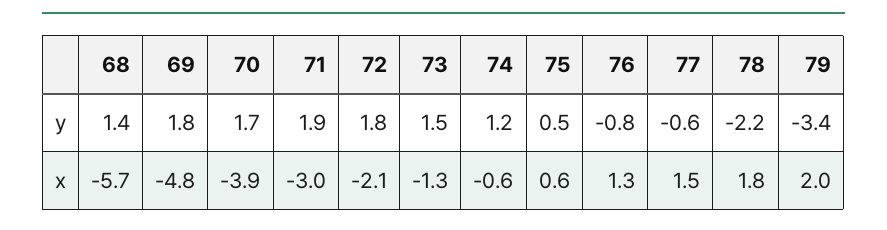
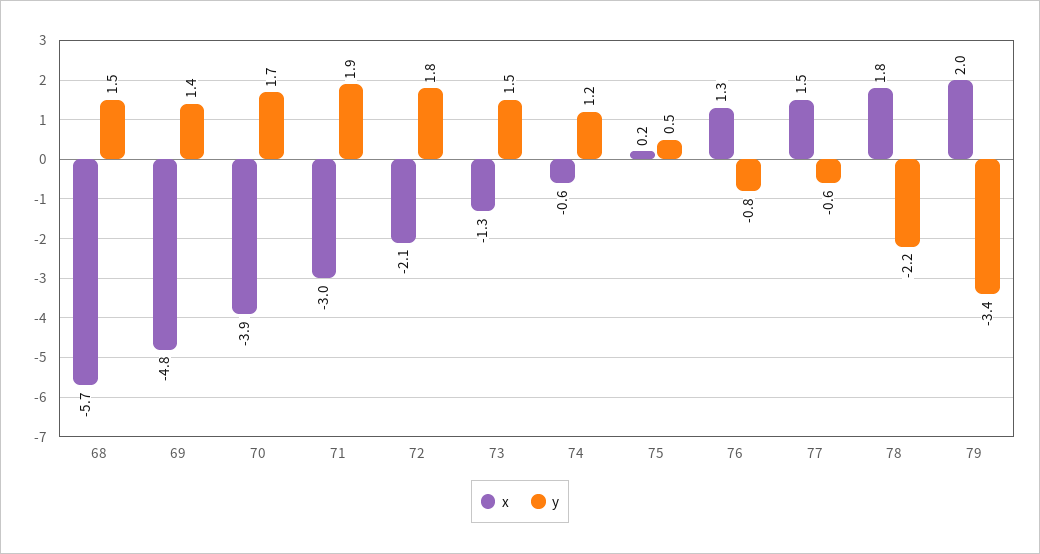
y, 68: 1.4 -> 1.5
y, 69: 1.8 -> 1.4
x, 75: 0.6 -> 0.2

